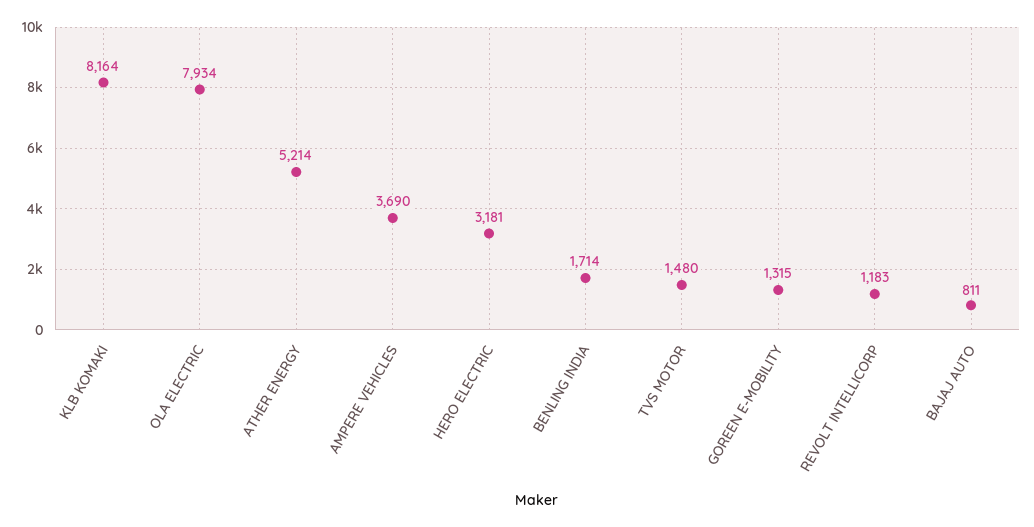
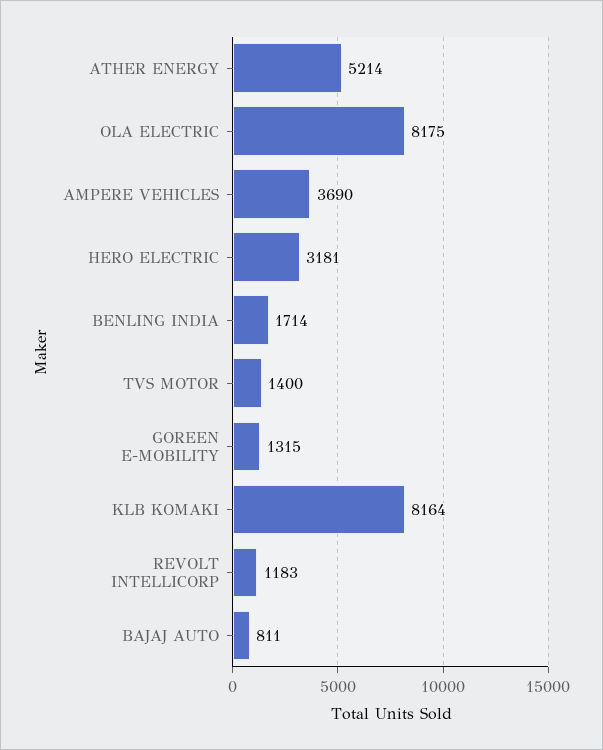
OLA ELECTRIC: 7934 -> 8175
TVS MOTOR: 1480 -> 1400

